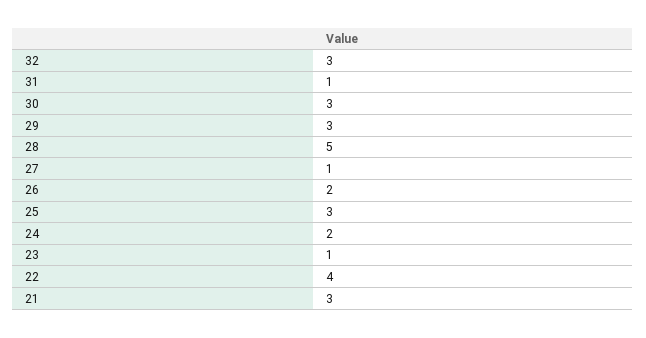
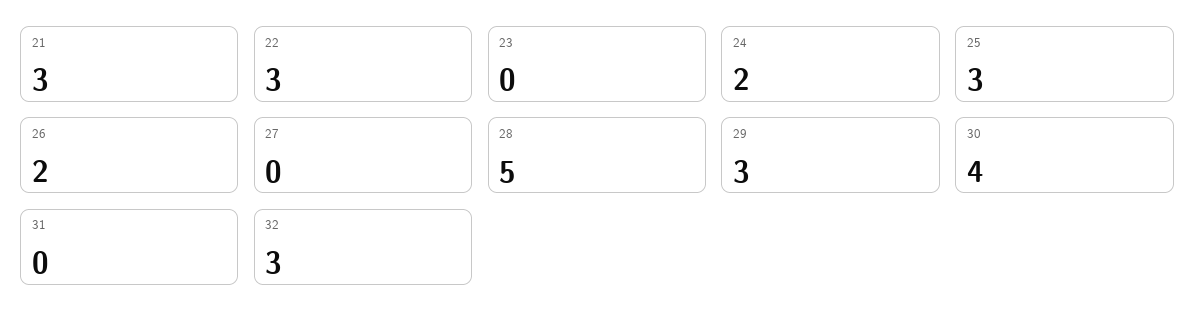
31: 1 -> 0
30: 3 -> 4
27: 1 -> 0
23: 1 -> 0
22: 4 -> 3

